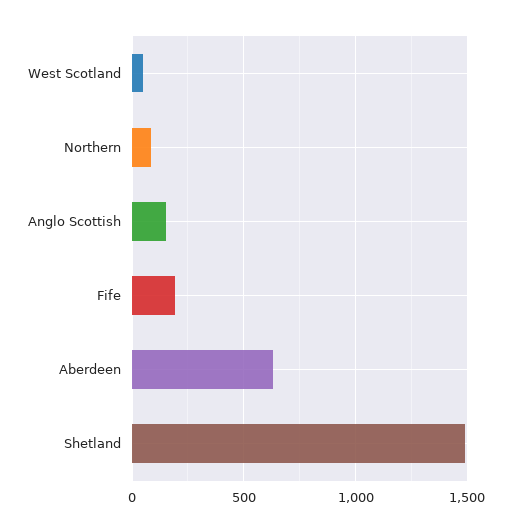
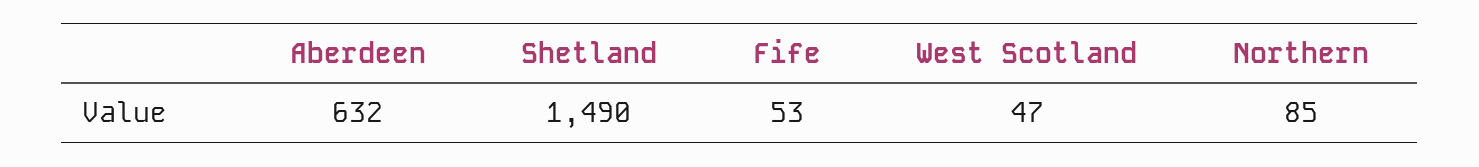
Anglo Scottish: 150 -> none
Fife: 200 -> 53

